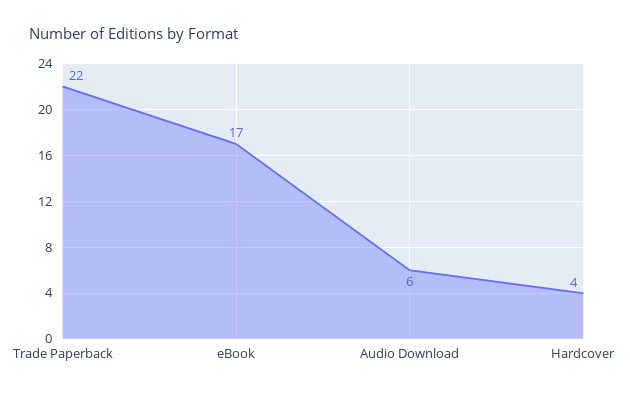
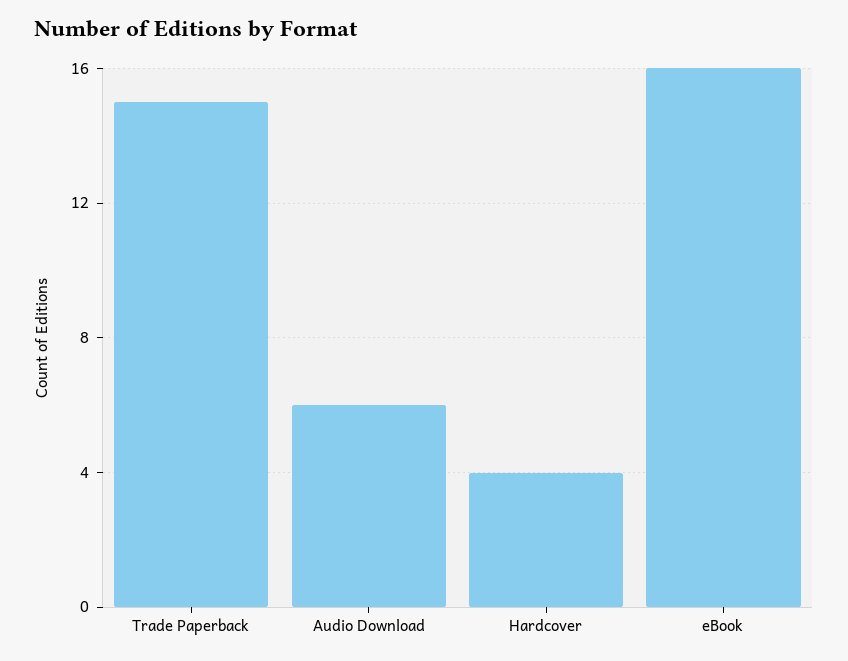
Trade Paperback: 22 -> 15
eBook: 17 -> 16

